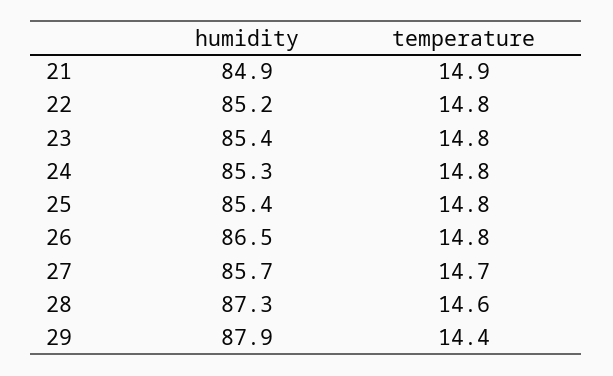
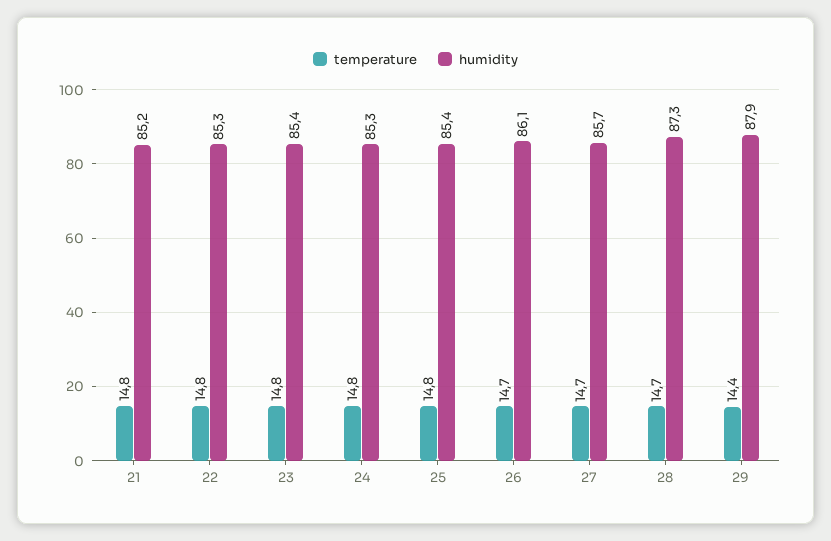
humidity, 21: 84.9 -> 85.2
temperature, 21: 14.9 -> 14.8
humidity, 22: 85.2 -> 85.3
humidity, 26: 86.5 -> 86.1
temperature, 26: 14.8 -> 14.7
temperature, 28: 14.6 -> 14.7

